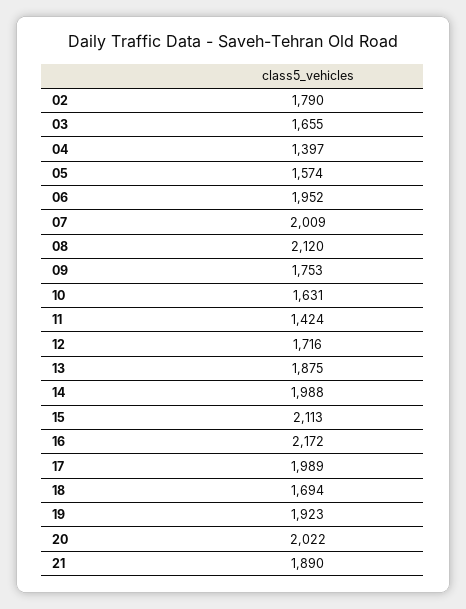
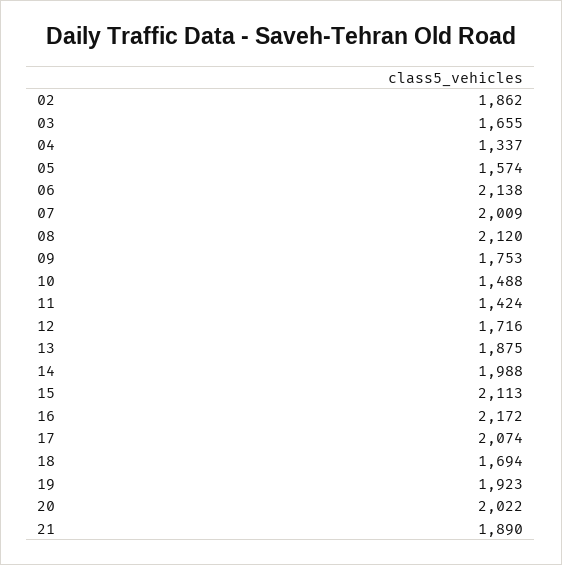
02: 1790 -> 1862
04: 1397 -> 1337
06: 1952 -> 2138
10: 1631 -> 1488
17: 1989 -> 2074

